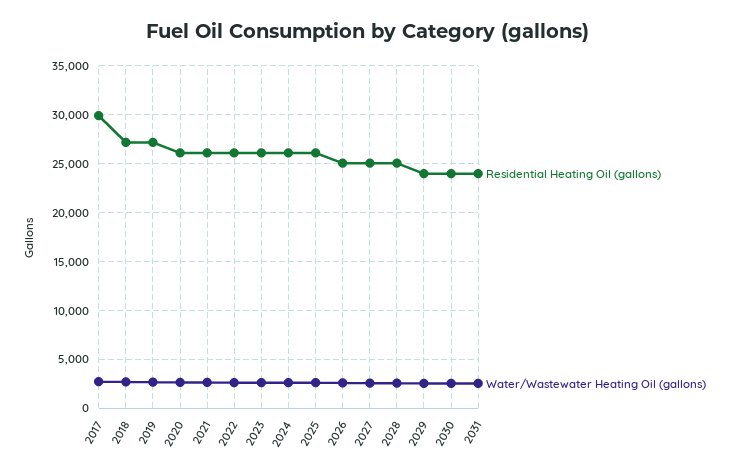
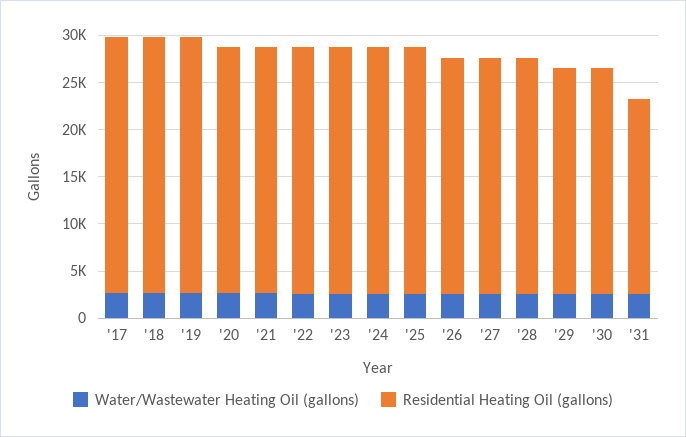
Residential Heating Oil (gallons), 2017: 30000 -> 27000
Residential Heating Oil (gallons), 2031: 24000 -> 21000

